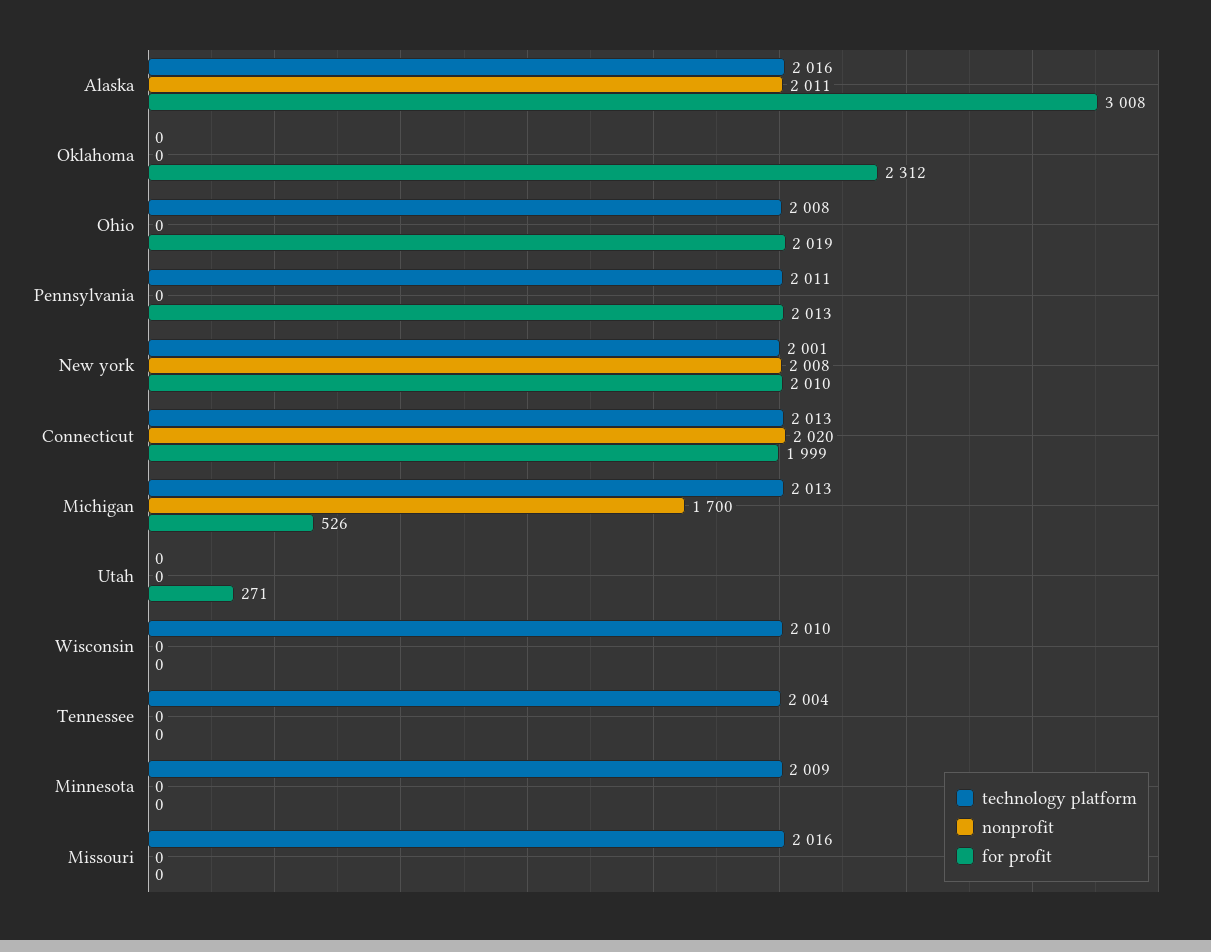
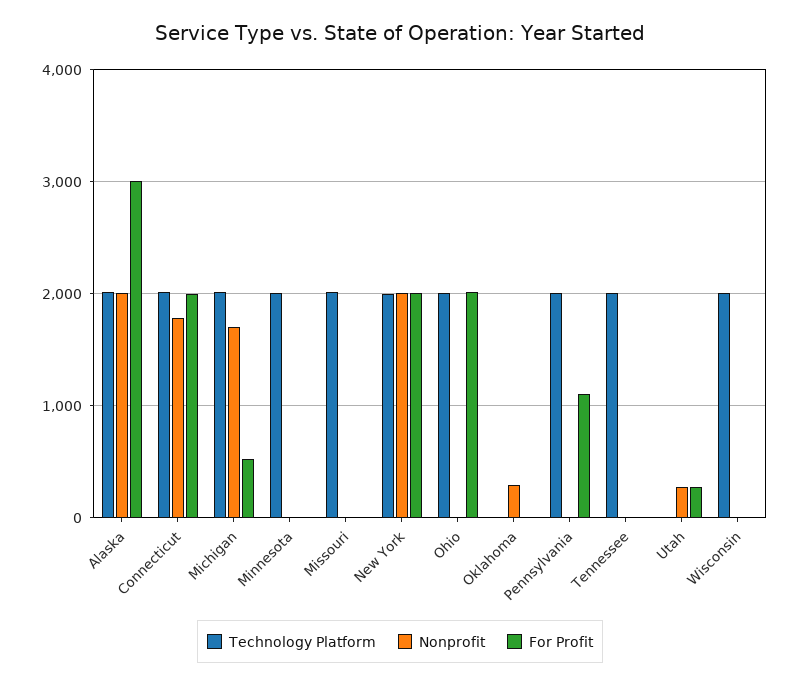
nonprofit, Oklahoma: 0 -> 300
for profit, Oklahoma: 2312 -> 0
for profit, Pennsylvania: 2013 -> 1100
nonprofit, Connecticut: 2020 -> 1800
nonprofit, Utah: 0 -> 300

